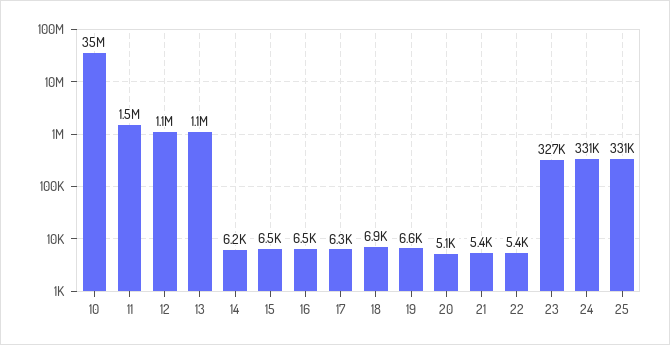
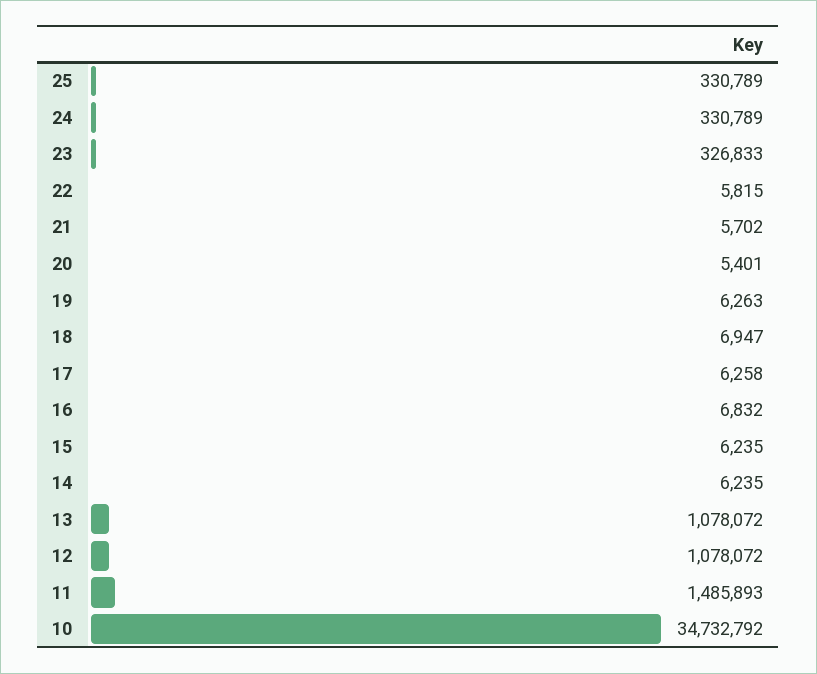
15: 6500 -> 6235
16: 6500 -> 6832
19: 6600 -> 6263
20: 5100 -> 5401
21: 5400 -> 5702
22: 5400 -> 5815

